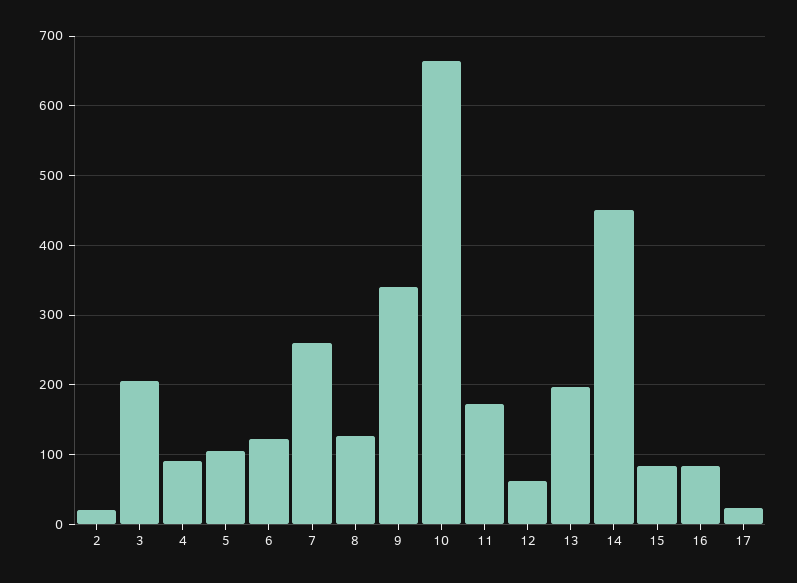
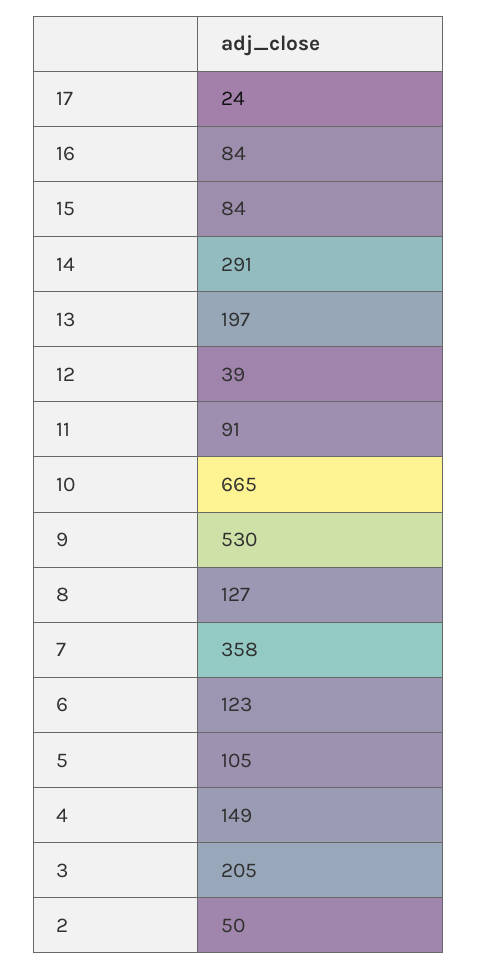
2: 20 -> 50
4: 90 -> 149
7: 260 -> 358
9: 340 -> 530
11: 170 -> 91
12: 60 -> 39
14: 450 -> 291

